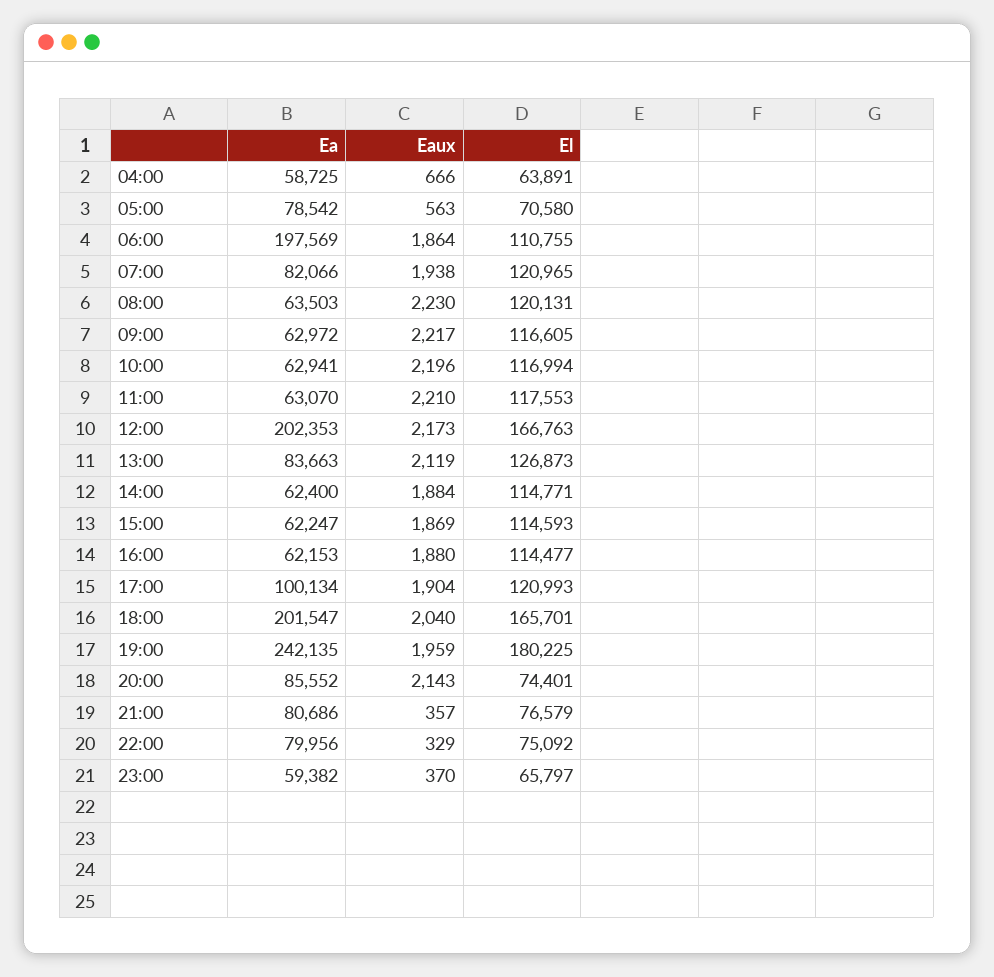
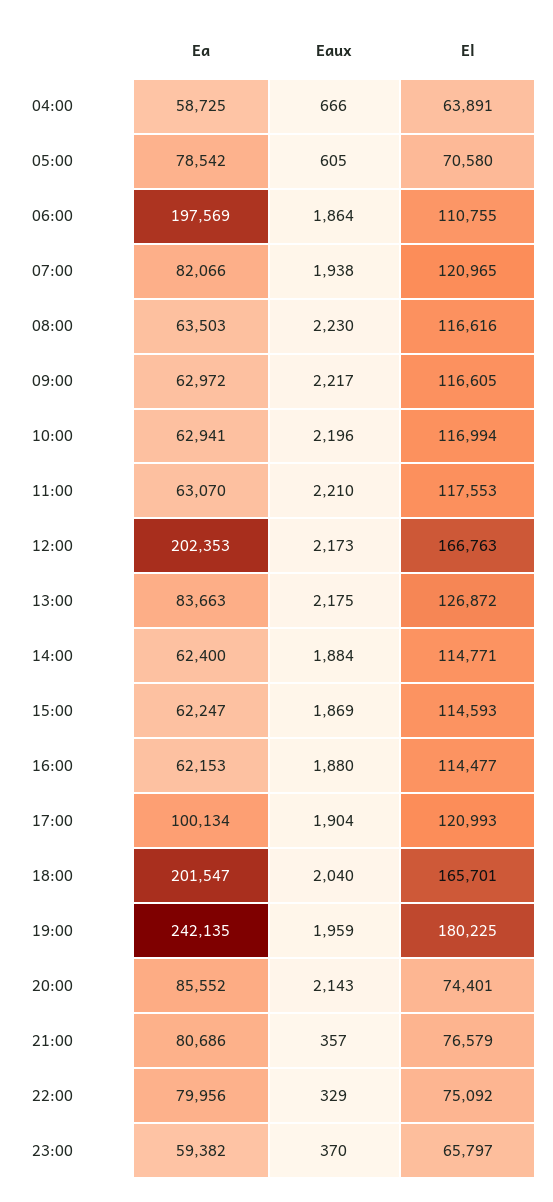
Eaux, 05:00: 563 -> 605
El, 08:00: 120131 -> 116616
Eaux, 13:00: 2119 -> 2175
El, 13:00: 126873 -> 126872

